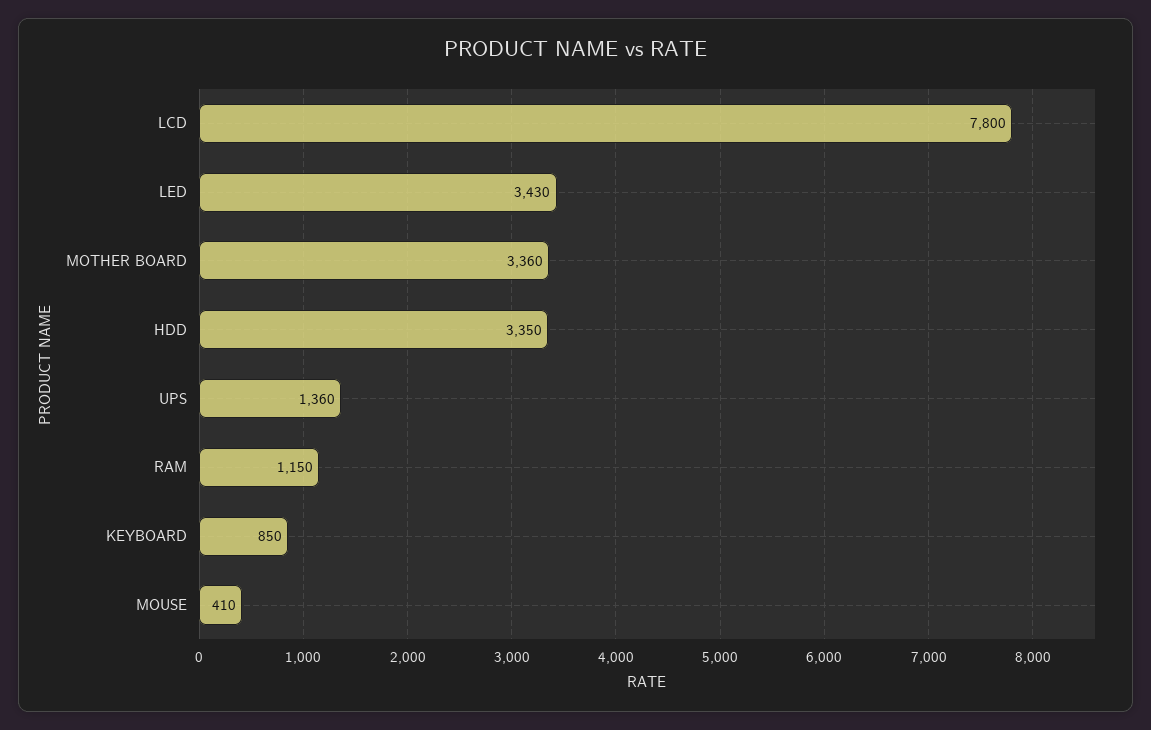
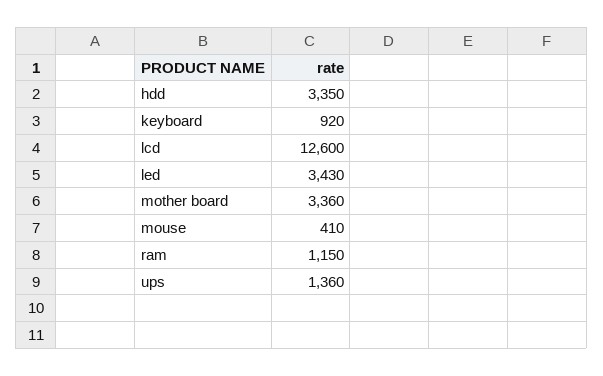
LCD: 7800 -> 12600
KEYBOARD: 850 -> 920

